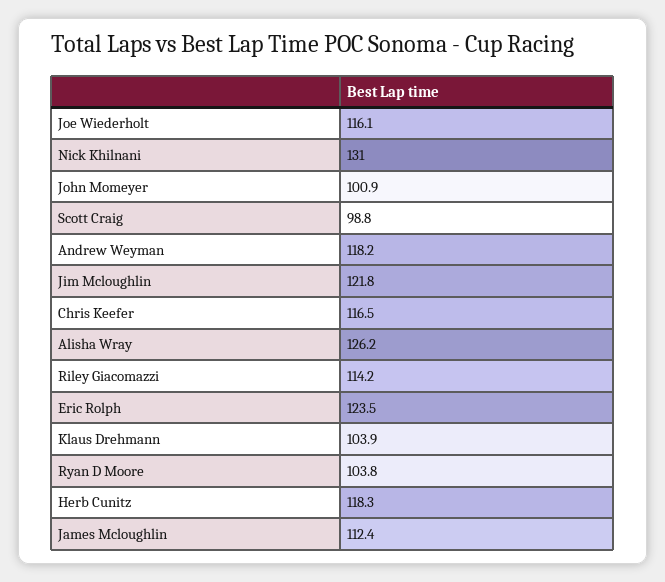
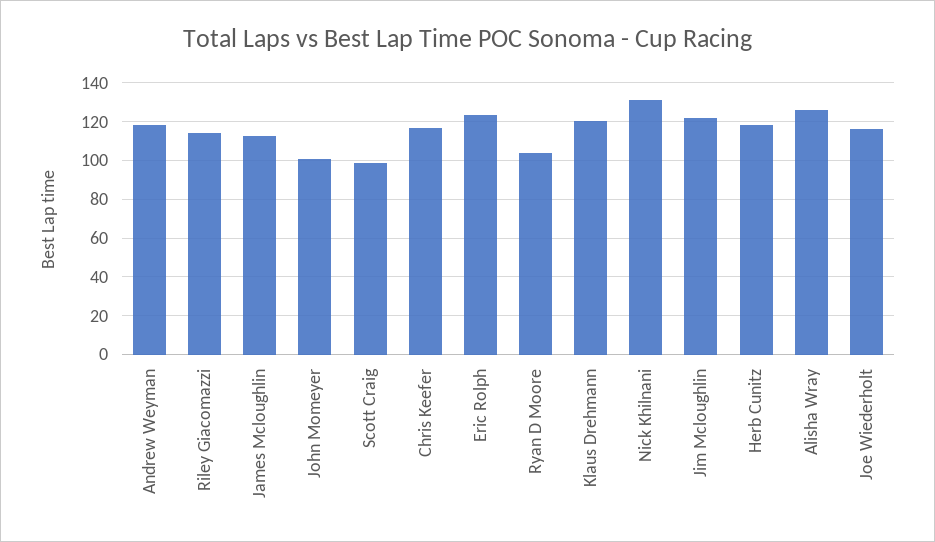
Klaus Drehmann: 103.9 -> 120

